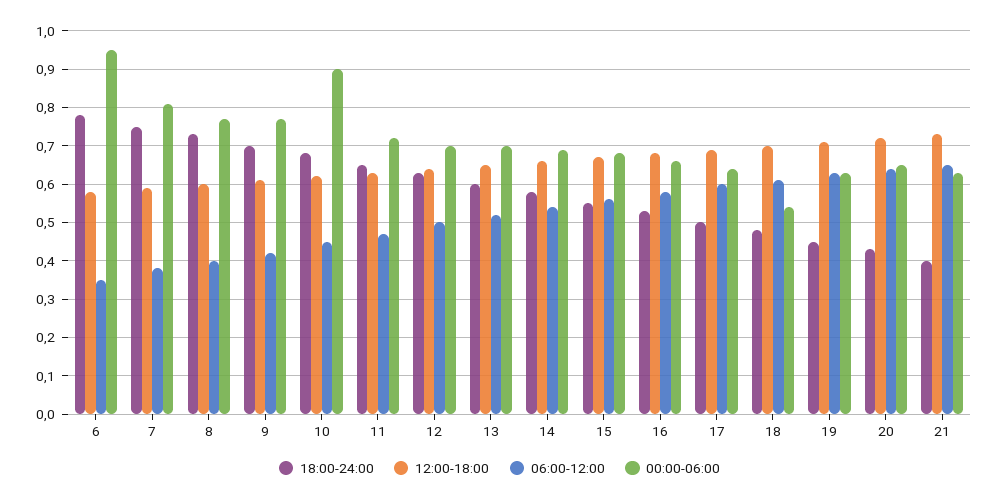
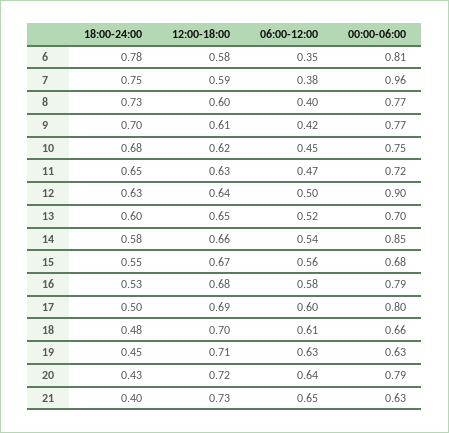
00:00-06:00, 6: 0.95 -> 0.81
00:00-06:00, 7: 0.8 -> 0.96
00:00-06:00, 10: 0.9 -> 0.75
00:00-06:00, 12: 0.7 -> 0.9
00:00-06:00, 14: 0.7 -> 0.85
00:00-06:00, 16: 0.65 -> 0.79
00:00-06:00, 17: 0.65 -> 0.8
00:00-06:00, 18: 0.55 -> 0.66
00:00-06:00, 20: 0.65 -> 0.79

